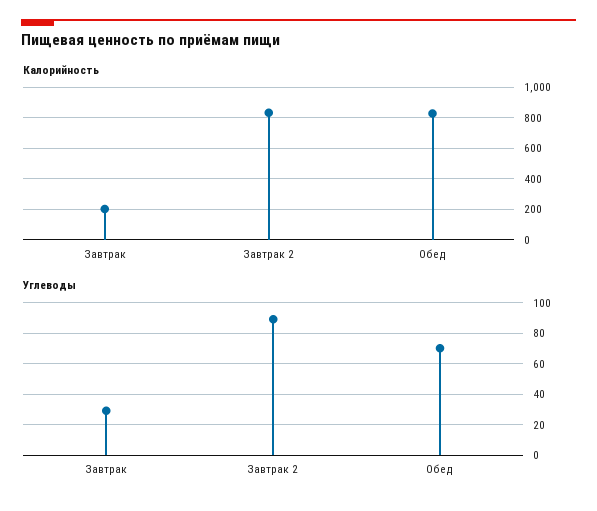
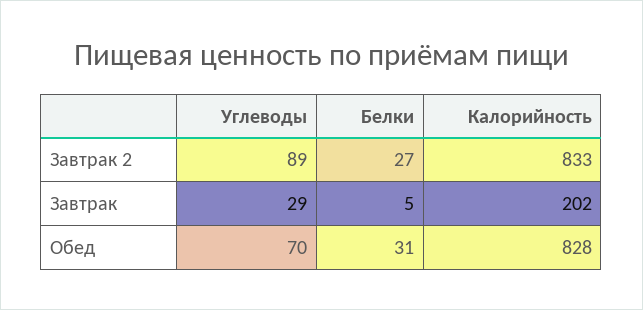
Белки, Завтрак 2: none -> 27
Белки, Завтрак: none -> 5
Белки, Обед: none -> 31

